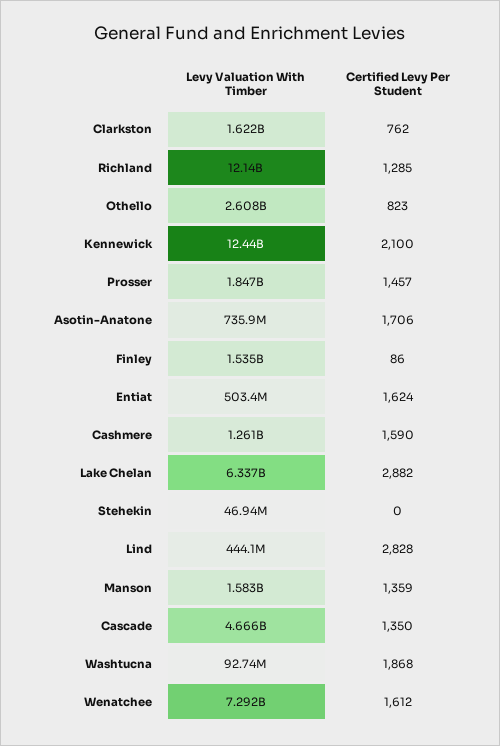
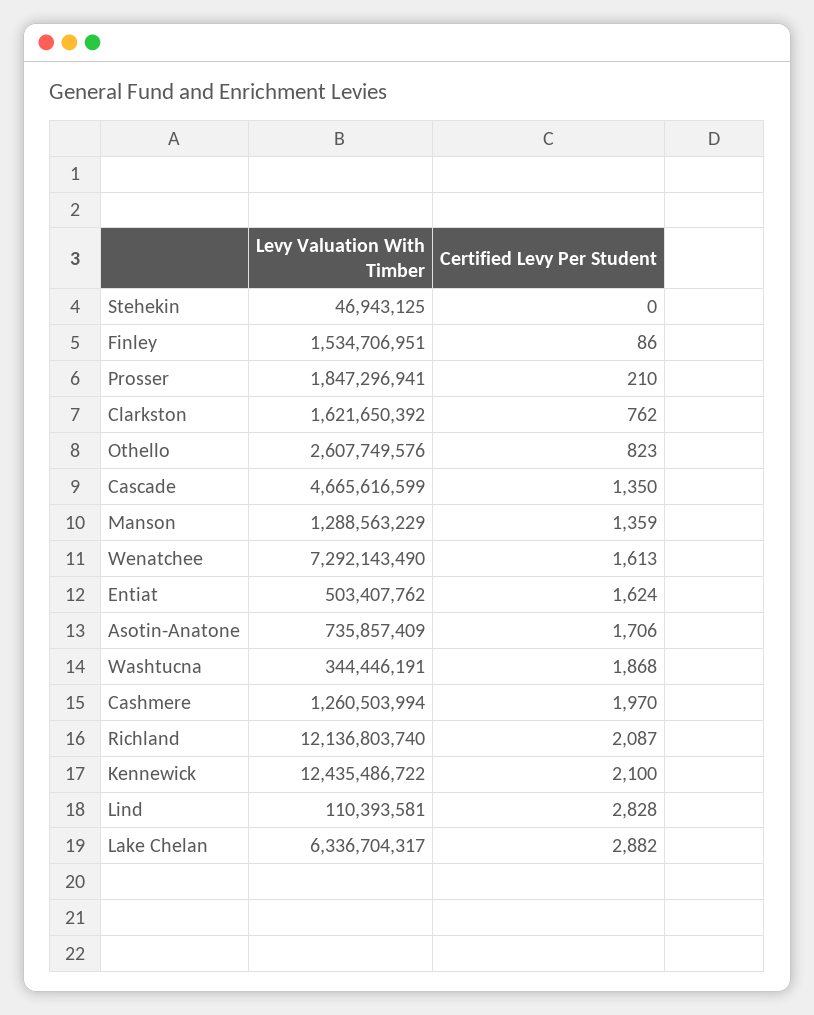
Certified Levy Per Student, Richland: 1285 -> 2087
Certified Levy Per Student, Prosser: 1457 -> 210
Certified Levy Per Student, Cashmere: 1590 -> 1970
Levy Valuation With Timber, Lind: 444100000 -> 110393581
Levy Valuation With Timber, Manson: 1583000000 -> 1288563229
Levy Valuation With Timber, Washtucna: 92740000 -> 344446191
Certified Levy Per Student, Wenatchee: 1612 -> 1613

